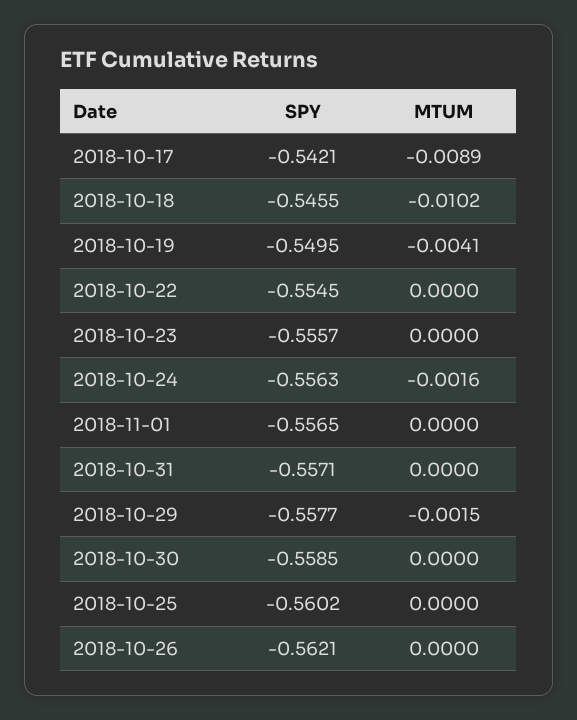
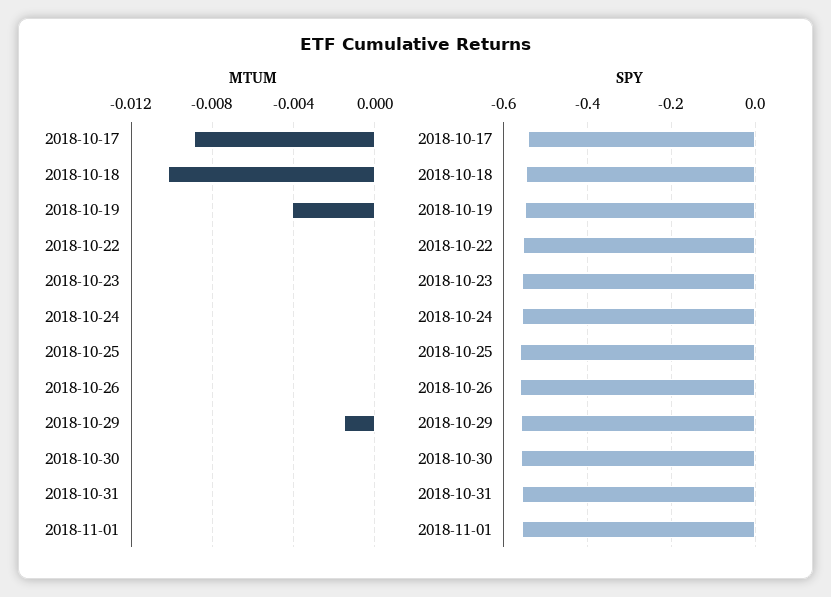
MTUM, 2018-10-24: -0.0016 -> 0

